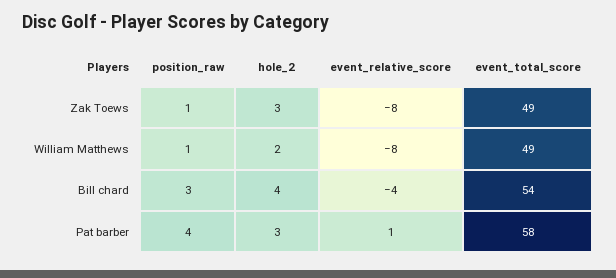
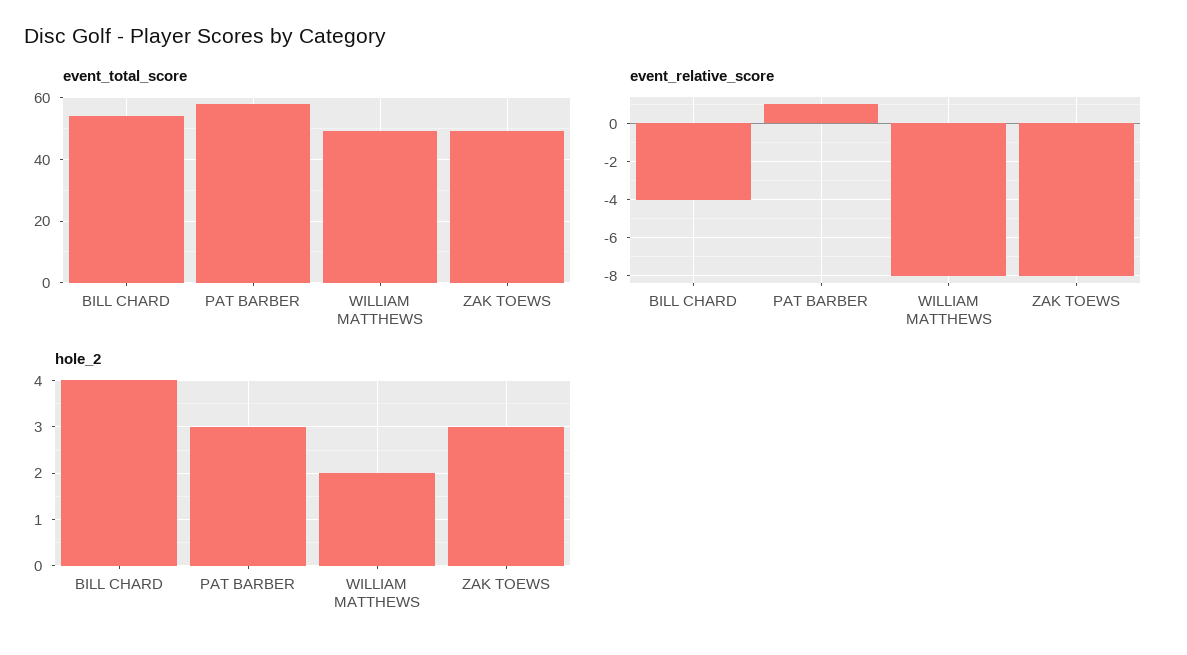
position_raw, Zak Toews: 1 -> none
position_raw, William Matthews: 1 -> none
position_raw, Bill chard: 3 -> none
position_raw, Pat barber: 4 -> none

